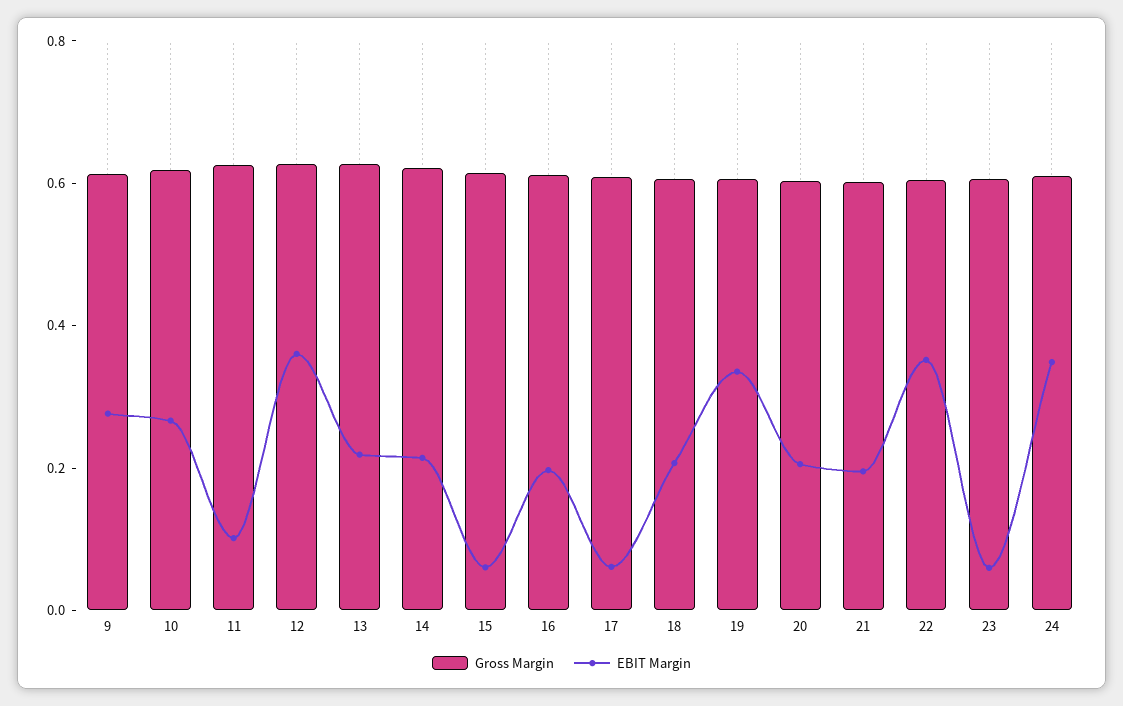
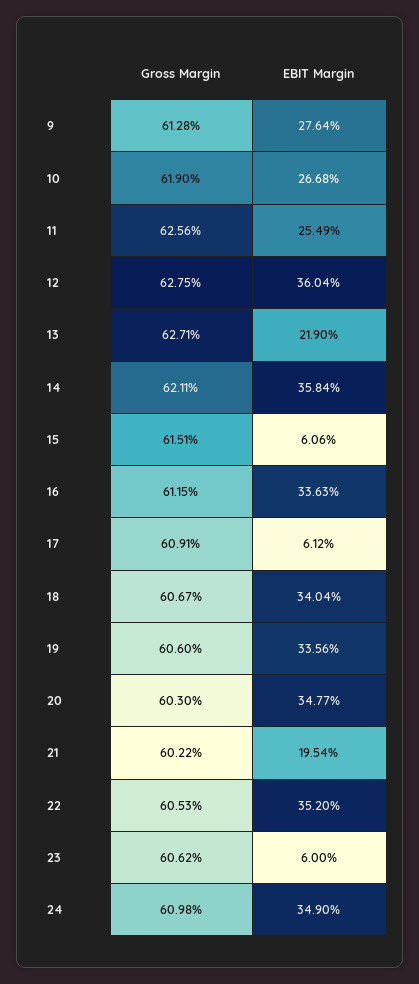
EBIT Margin, 11: 0.1 -> 0.2549
EBIT Margin, 14: 0.2 -> 0.3584
EBIT Margin, 16: 0.2 -> 0.3363
EBIT Margin, 18: 0.2 -> 0.3404
EBIT Margin, 20: 0.2 -> 0.3477

